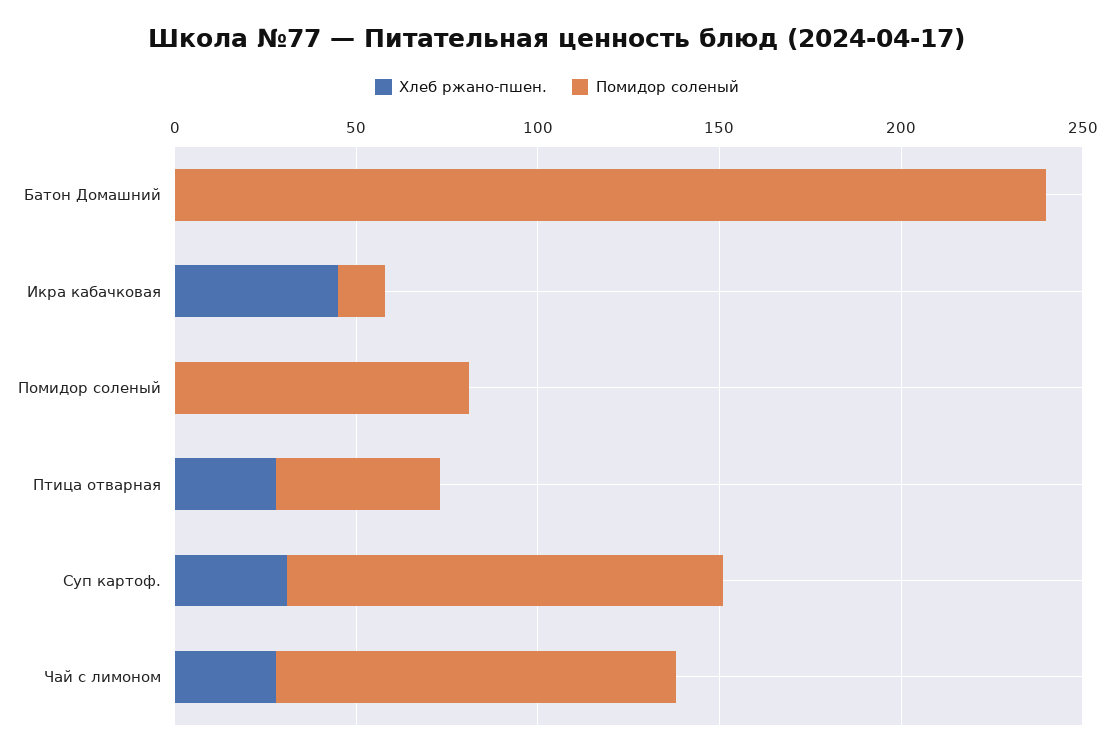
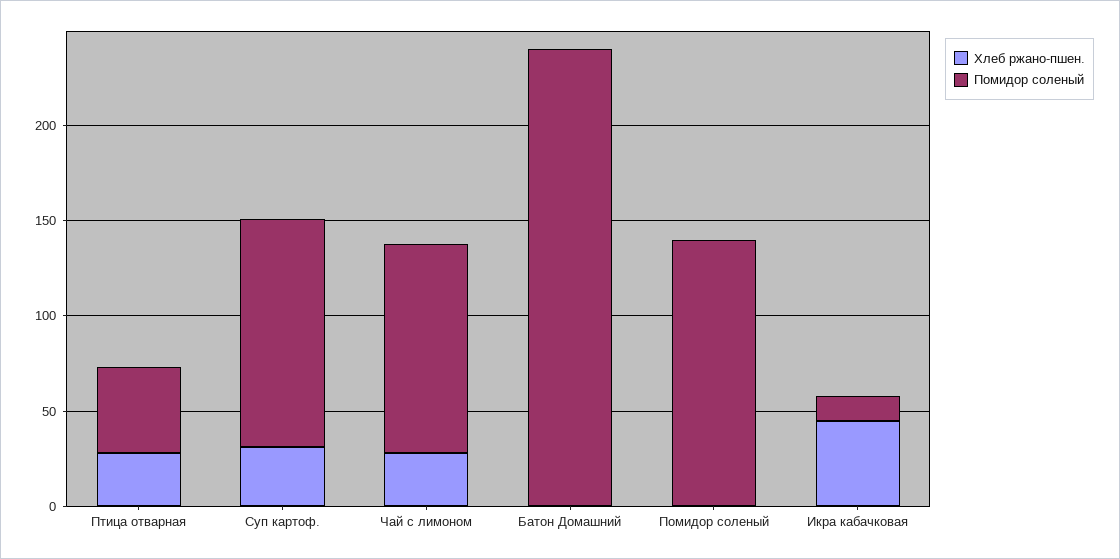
Помидор соленый, Помидор соленый: 80 -> 140

